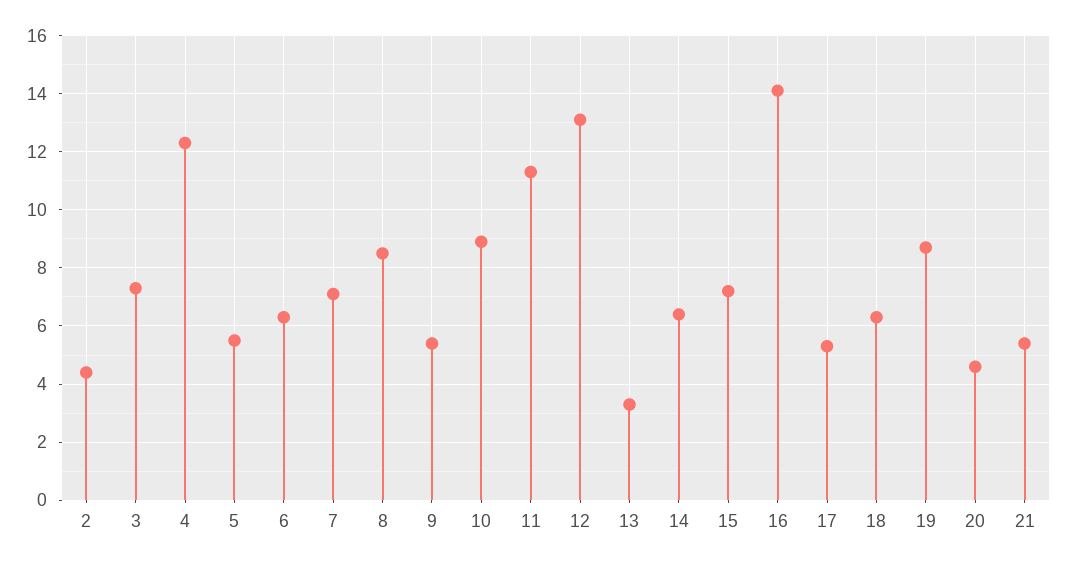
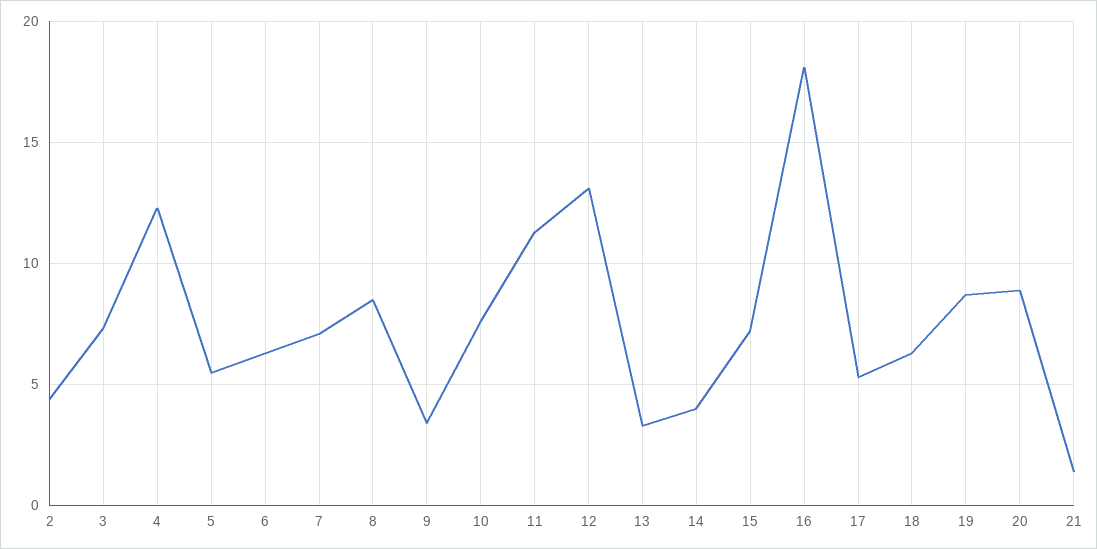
9: 5.5 -> 3.5
10: 9 -> 7.5
14: 6.5 -> 4
16: 14 -> 18
20: 4.5 -> 9
21: 5.5 -> 1.5

